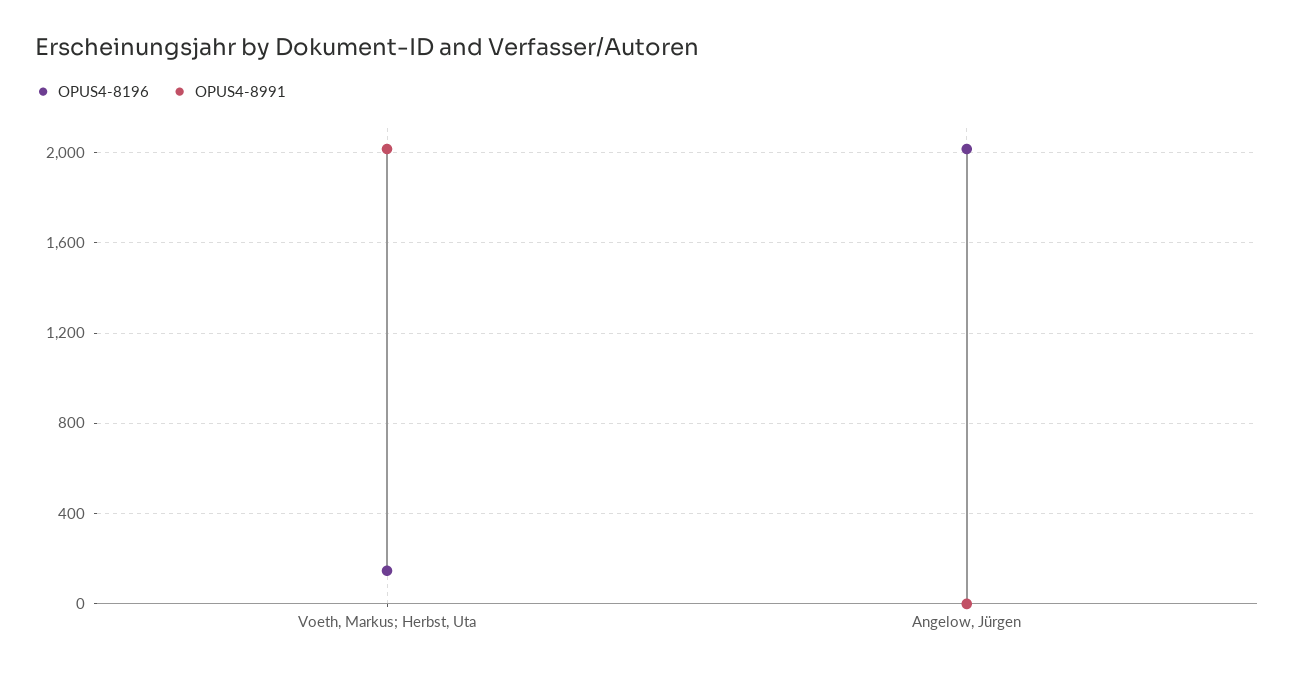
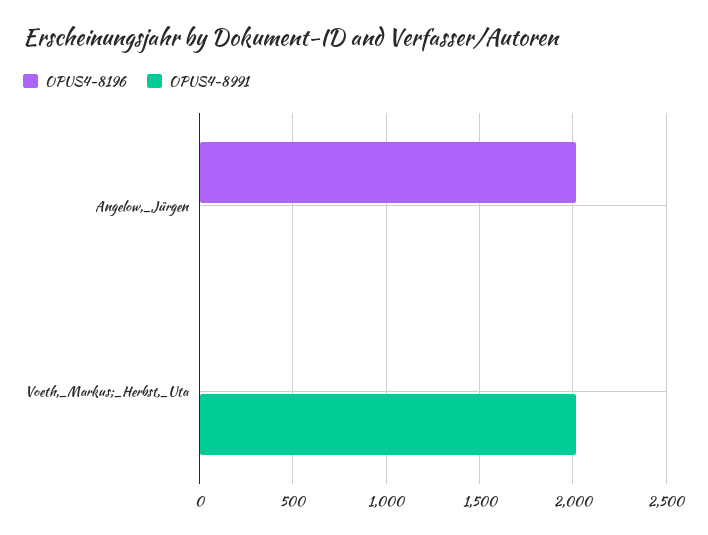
OPUS4-8196, Voeth, Markus; Herbst, Uta: 150 -> 0

